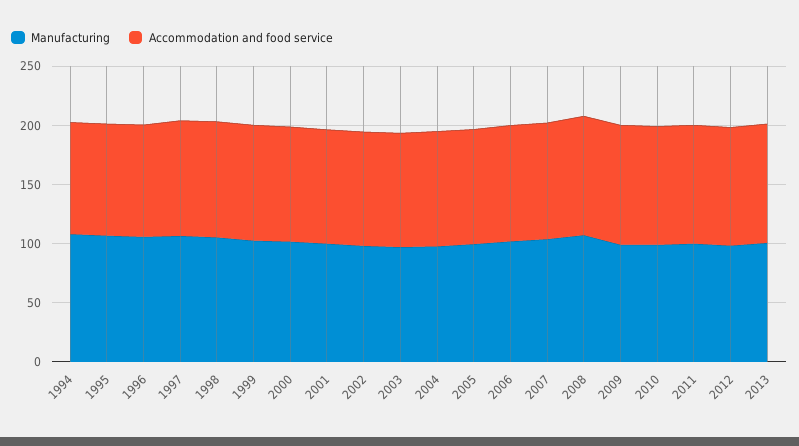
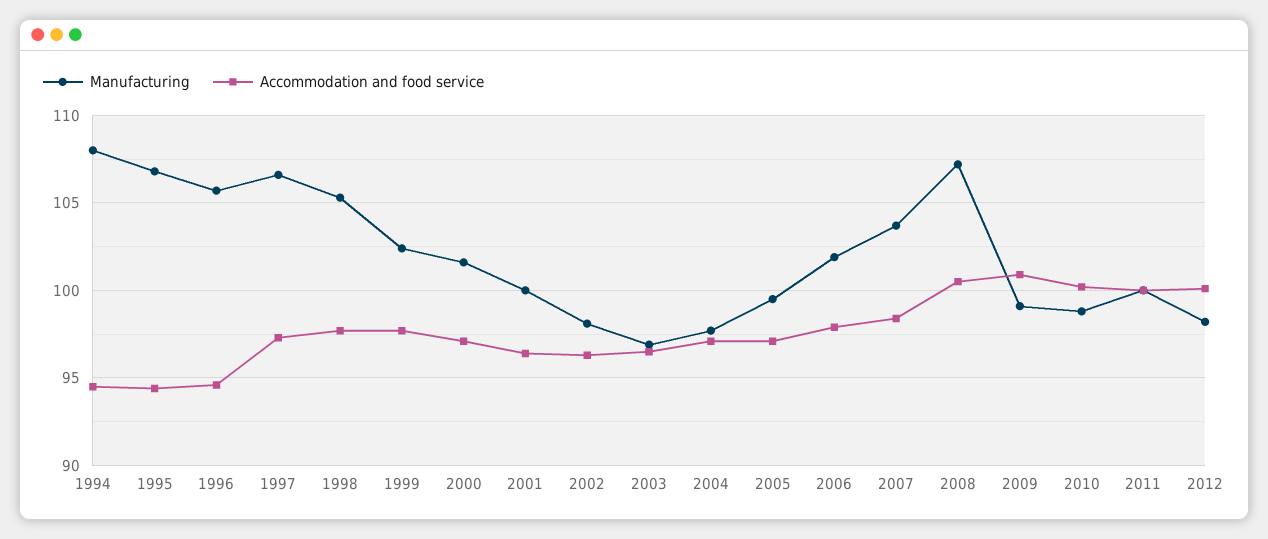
Manufacturing, 2013: 100 -> none
Accommodation and food service, 2013: 100 -> none

